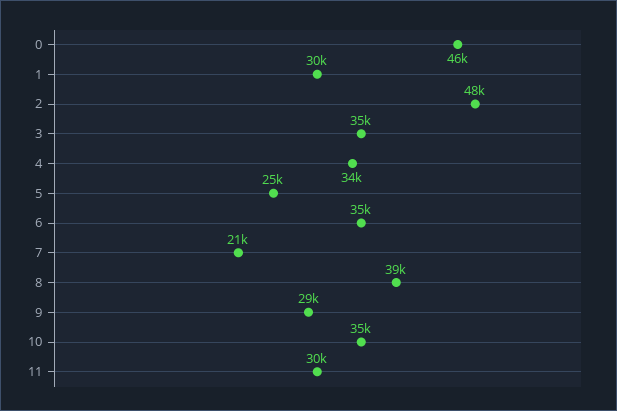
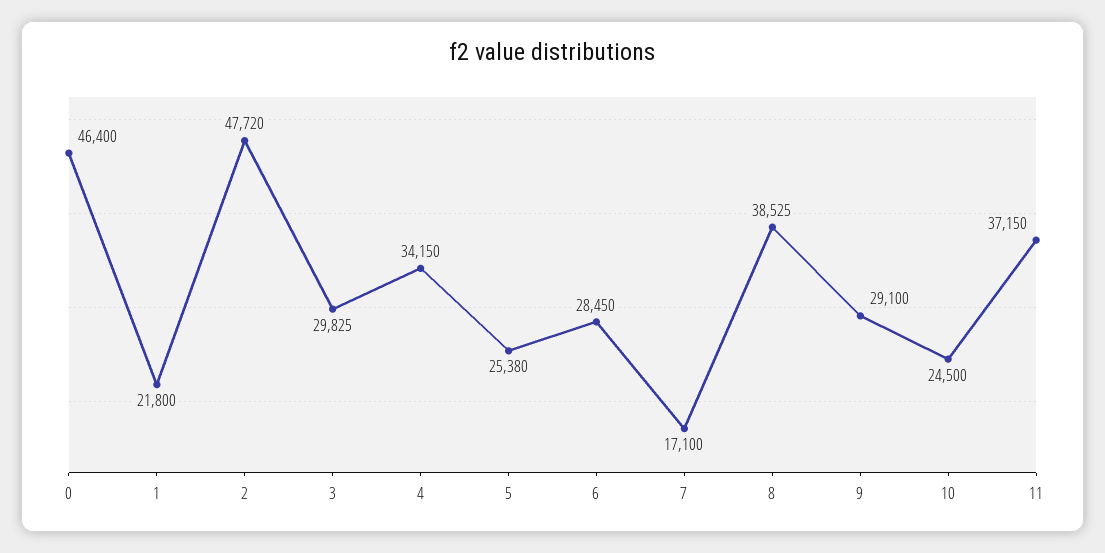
1: 30000 -> 21800
3: 35000 -> 29825
6: 35000 -> 28450
7: 21000 -> 17100
10: 35000 -> 24500
11: 30000 -> 37150

